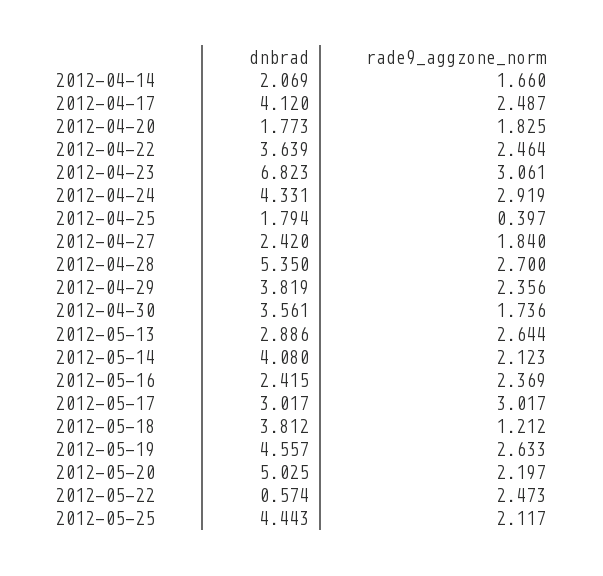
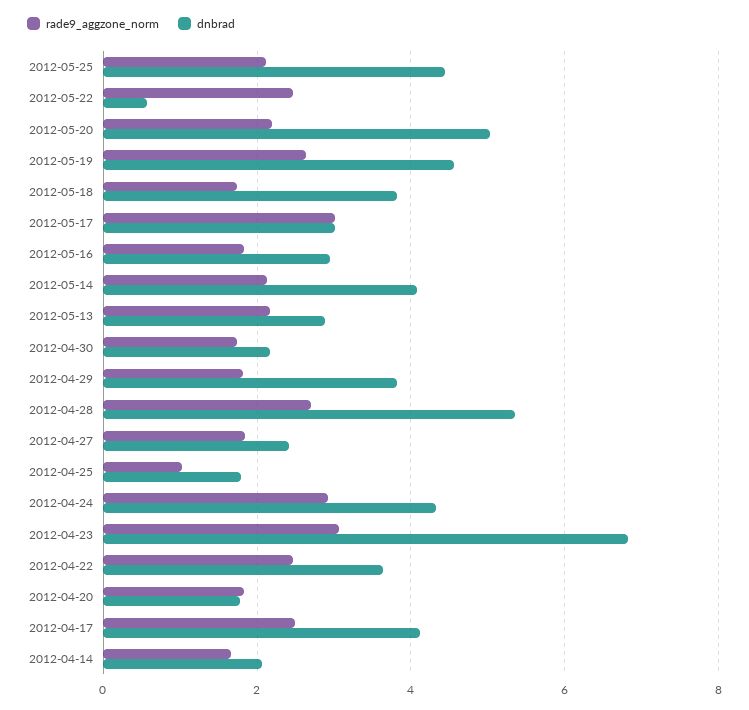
rade9_aggzone_norm, 2012-04-25: 0.397 -> 1
rade9_aggzone_norm, 2012-04-29: 2.356 -> 1.8
dnbrad, 2012-04-30: 3.561 -> 2.2
rade9_aggzone_norm, 2012-05-13: 2.644 -> 2.2
dnbrad, 2012-05-16: 2.415 -> 3
rade9_aggzone_norm, 2012-05-16: 2.369 -> 1.8
rade9_aggzone_norm, 2012-05-18: 1.212 -> 1.8

